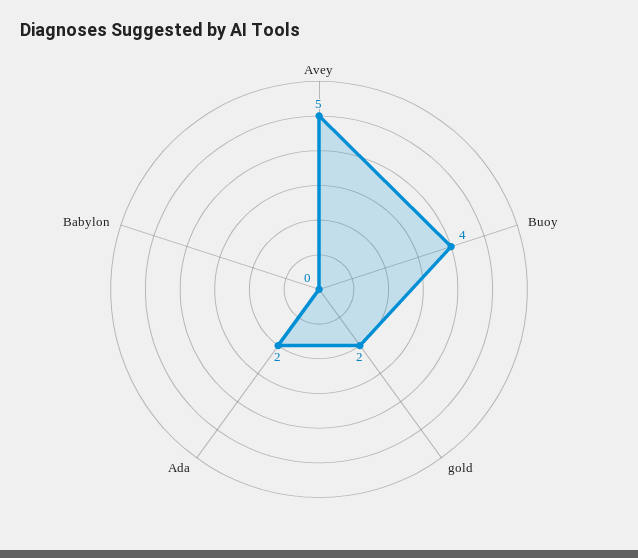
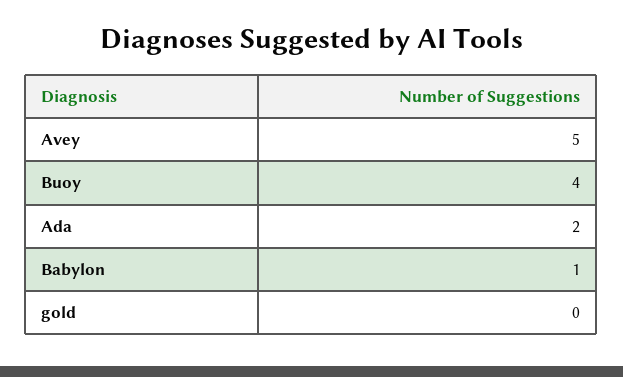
gold: 2 -> 0
Babylon: 0 -> 1

